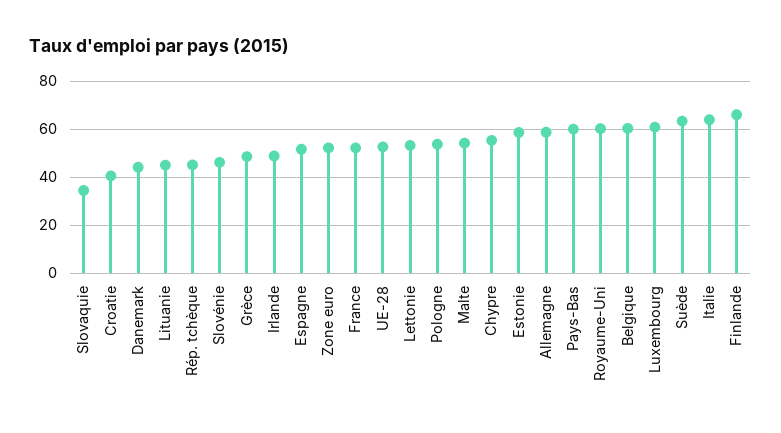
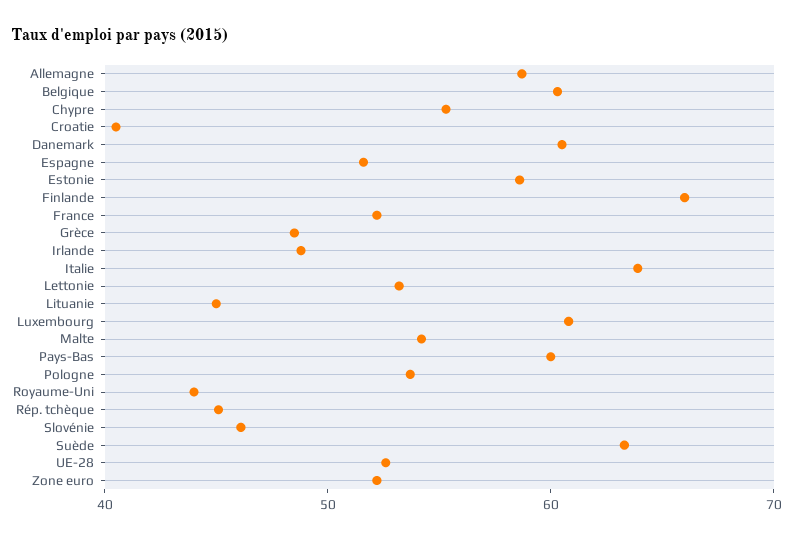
Slovaquie: 35 -> none
Danemark: 45 -> 60
Royaume-Uni: 60 -> 44

